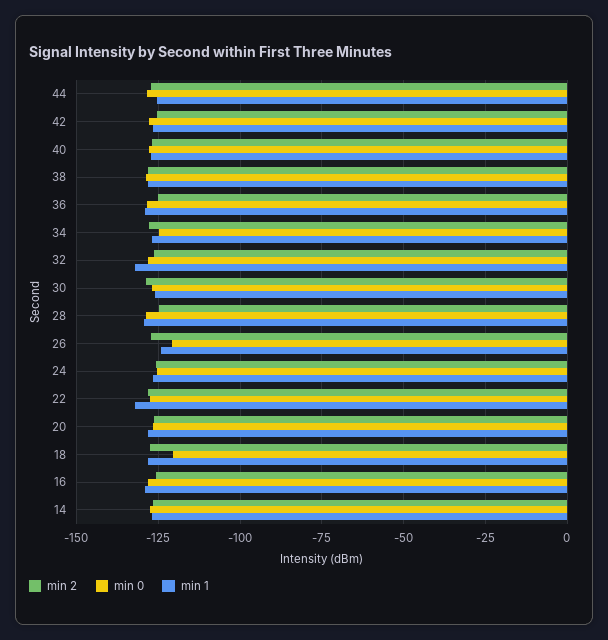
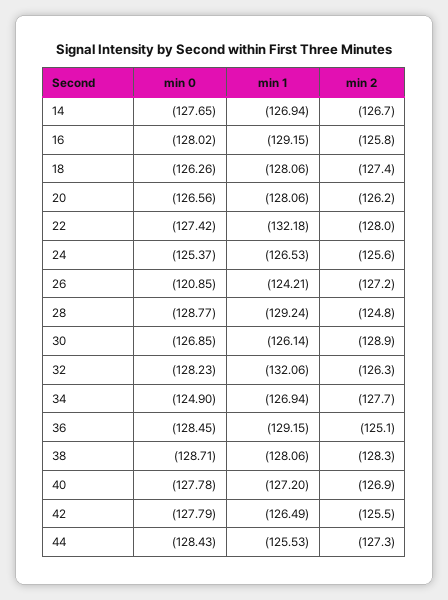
min 0, 18: -120 -> -126.26

